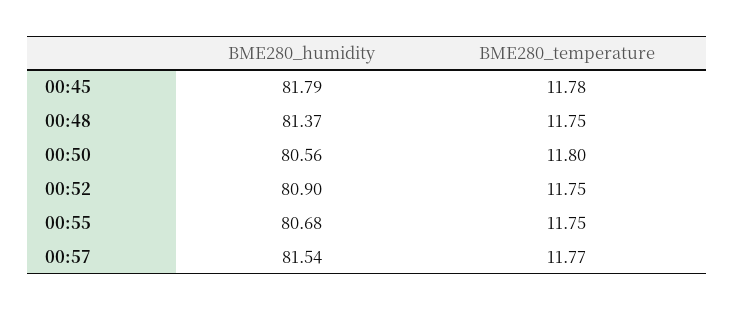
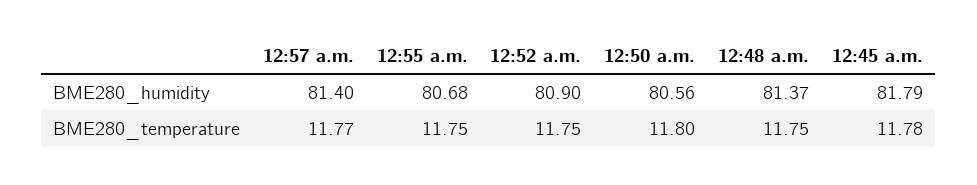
BME280_humidity, 00:57: 81.54 -> 81.4

